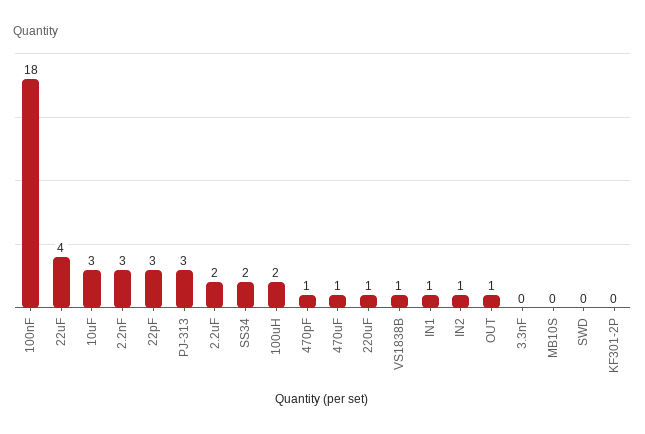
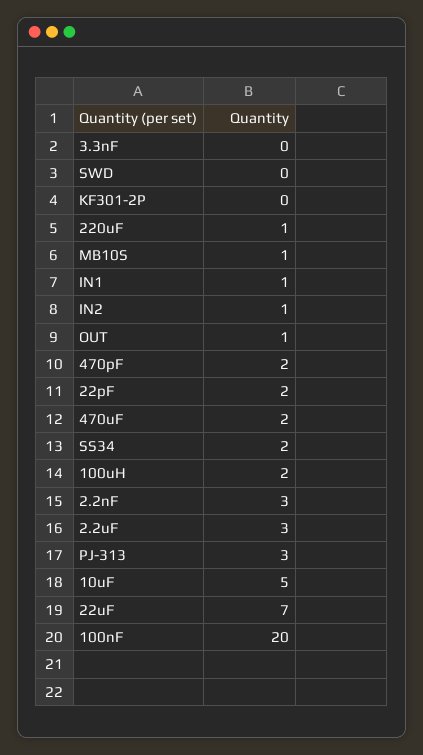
100nF: 18 -> 20
22uF: 4 -> 7
10uF: 3 -> 5
22pF: 3 -> 2
2.2uF: 2 -> 3
470pF: 1 -> 2
470uF: 1 -> 2
VS1838B: 1 -> none
MB10S: 0 -> 1

